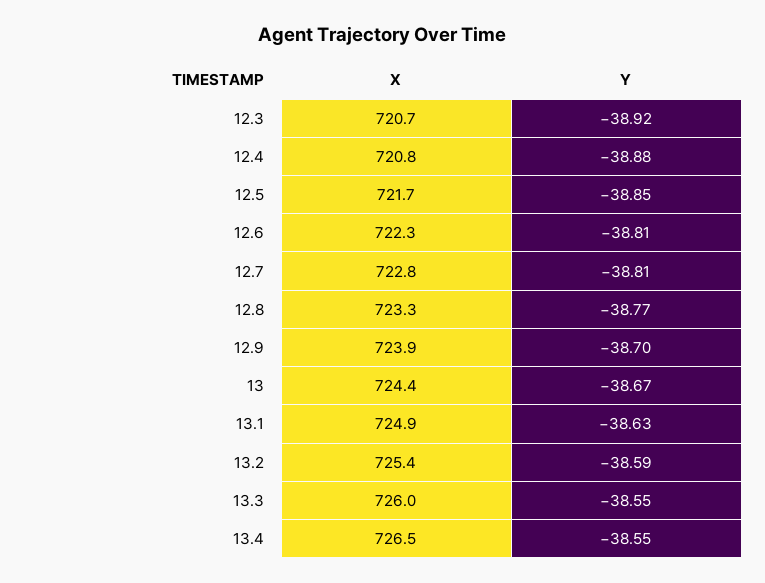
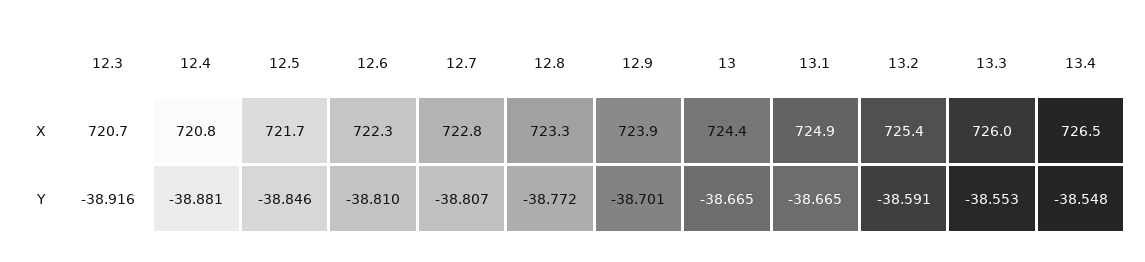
Y, 13.1: -38.63 -> -38.665

